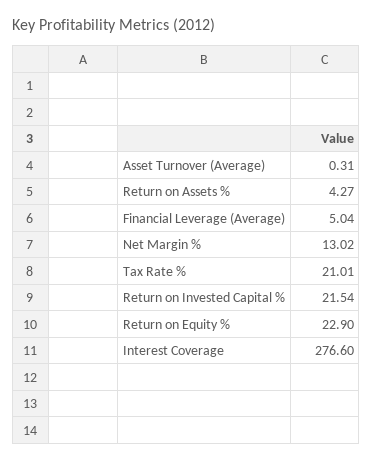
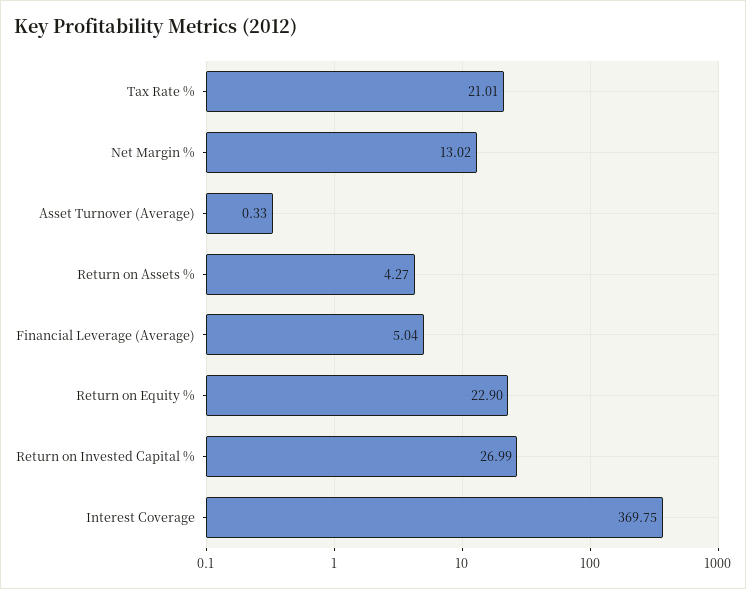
Asset Turnover (Average): 0.31 -> 0.33
Return on Invested Capital %: 21.54 -> 26.99
Interest Coverage: 276.6 -> 369.75

